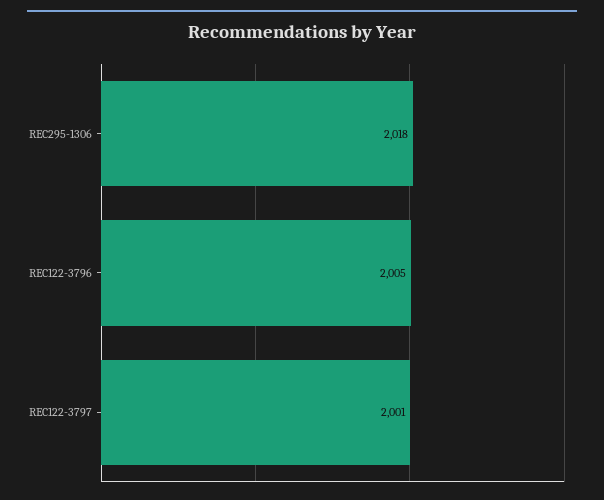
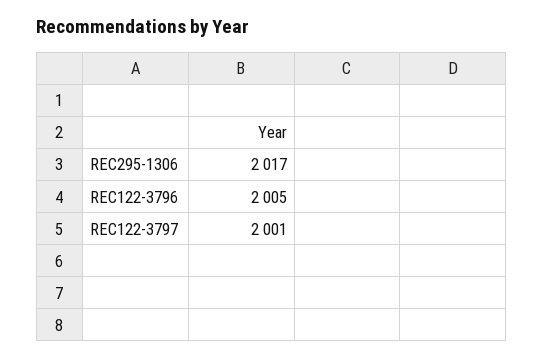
REC295-1306: 2018 -> 2017

